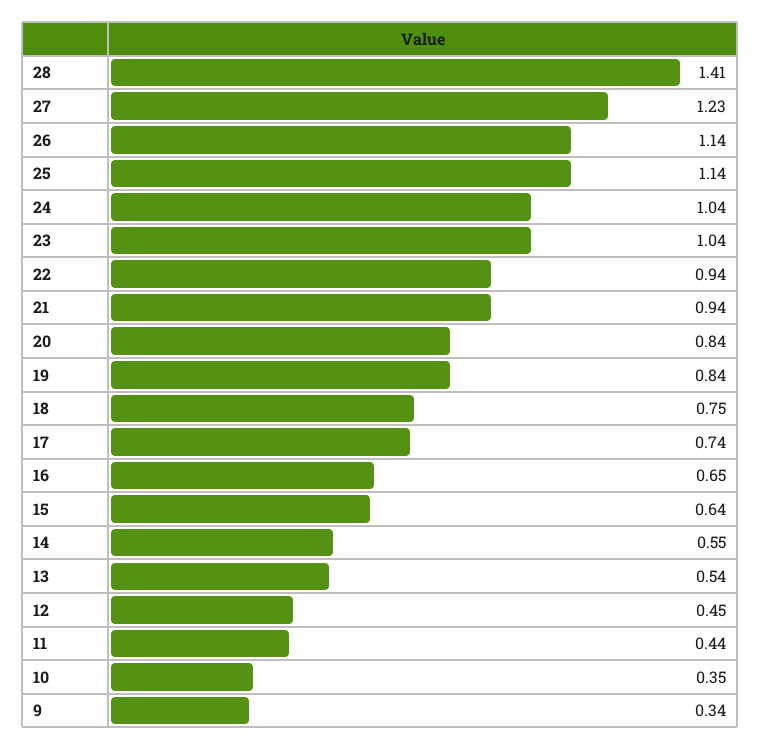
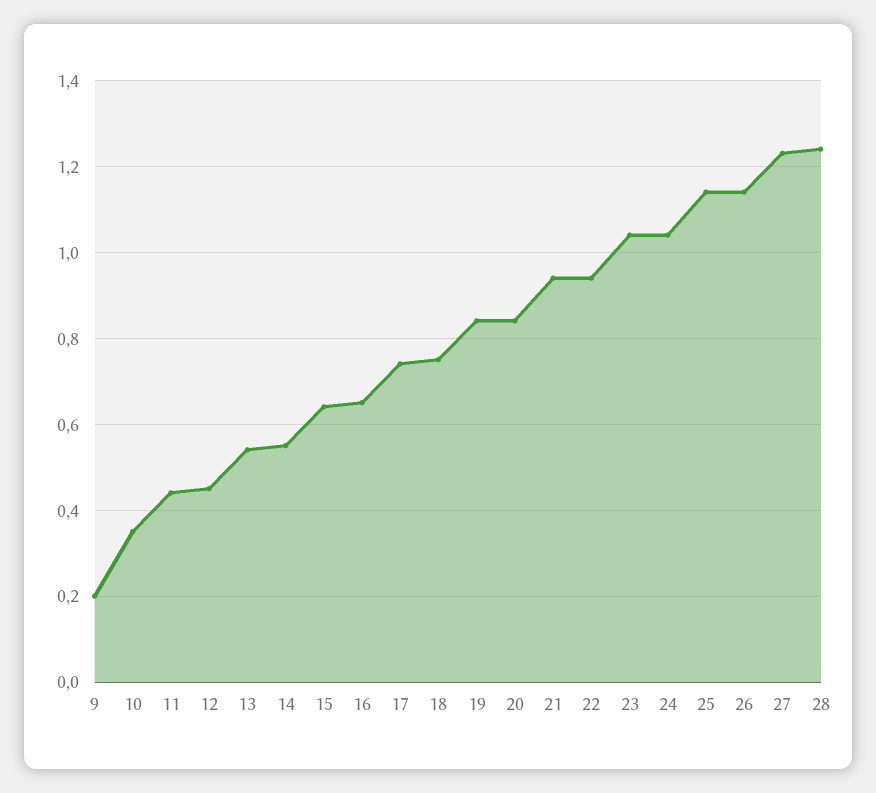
28: 1.41 -> 1.25
9: 0.34 -> 0.2

